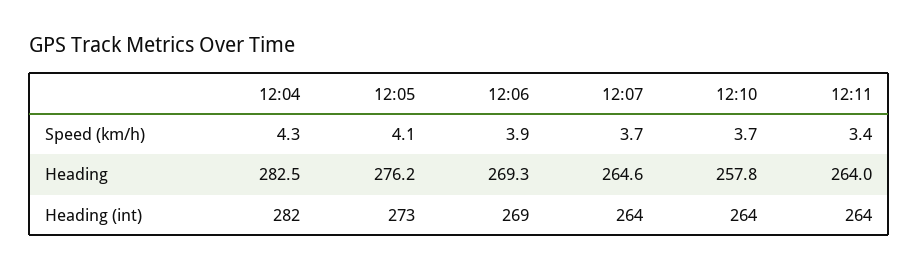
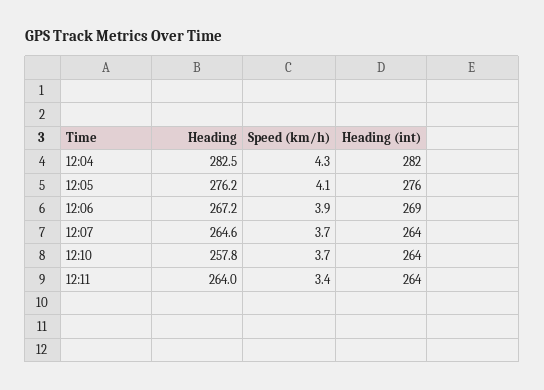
12:06, Heading: 269.3 -> 267.2
12:05, Heading (int): 273 -> 276

